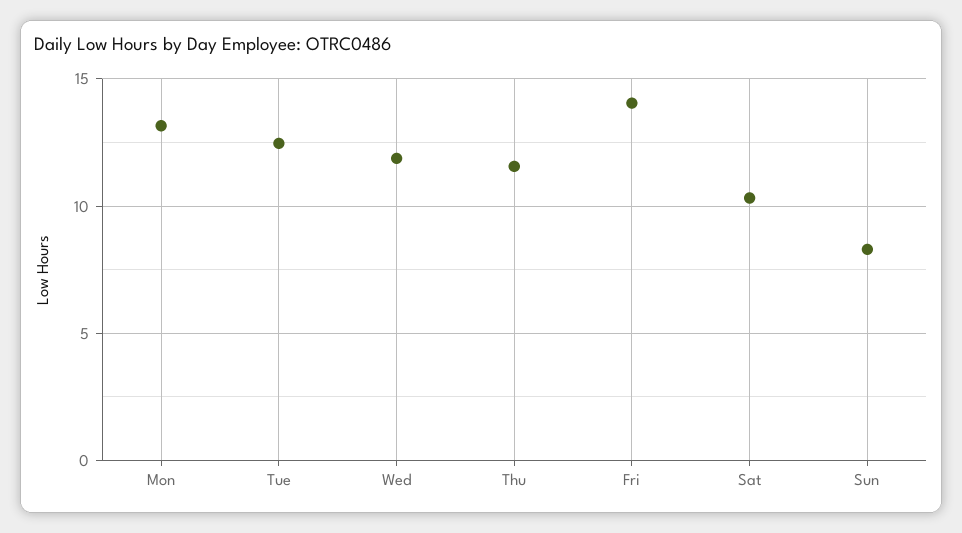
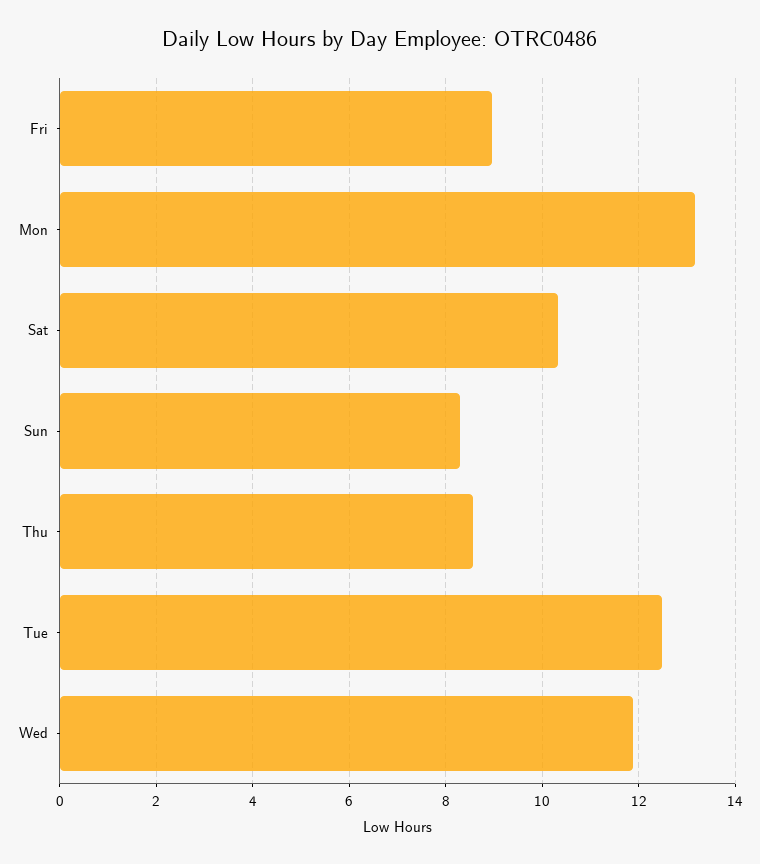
Thu: 11.5 -> 8.6
Fri: 14 -> 9

